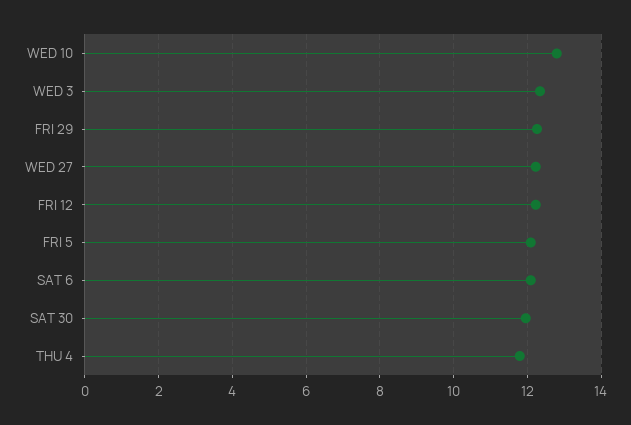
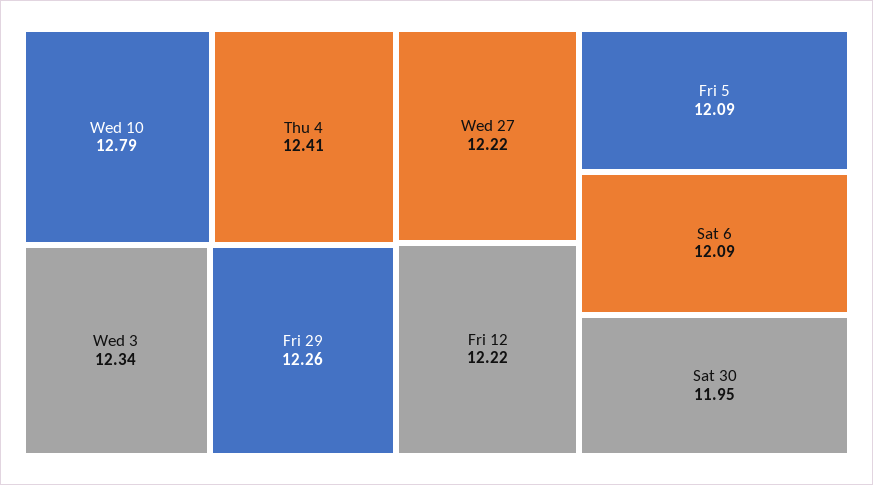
THU 4: 11.8 -> 12.41

